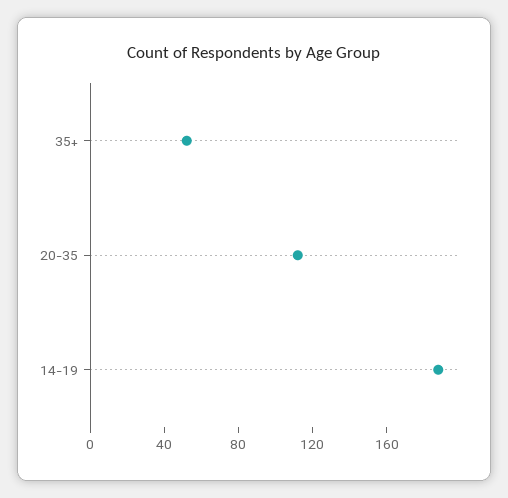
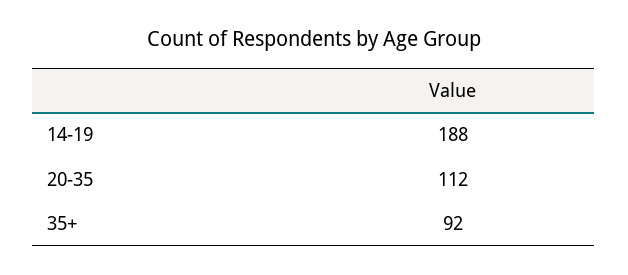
35+: 50 -> 92

